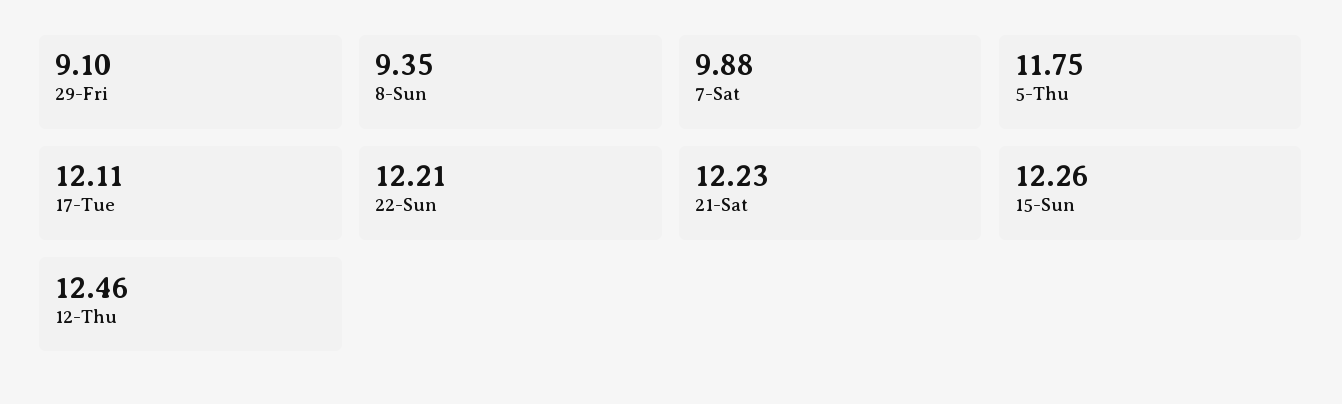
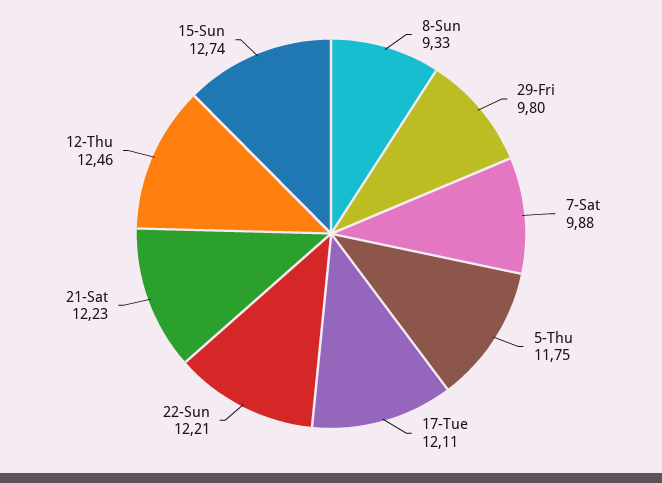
29-Fri: 9.1 -> 9.8
8-Sun: 9.35 -> 9.33
15-Sun: 12.26 -> 12.74

